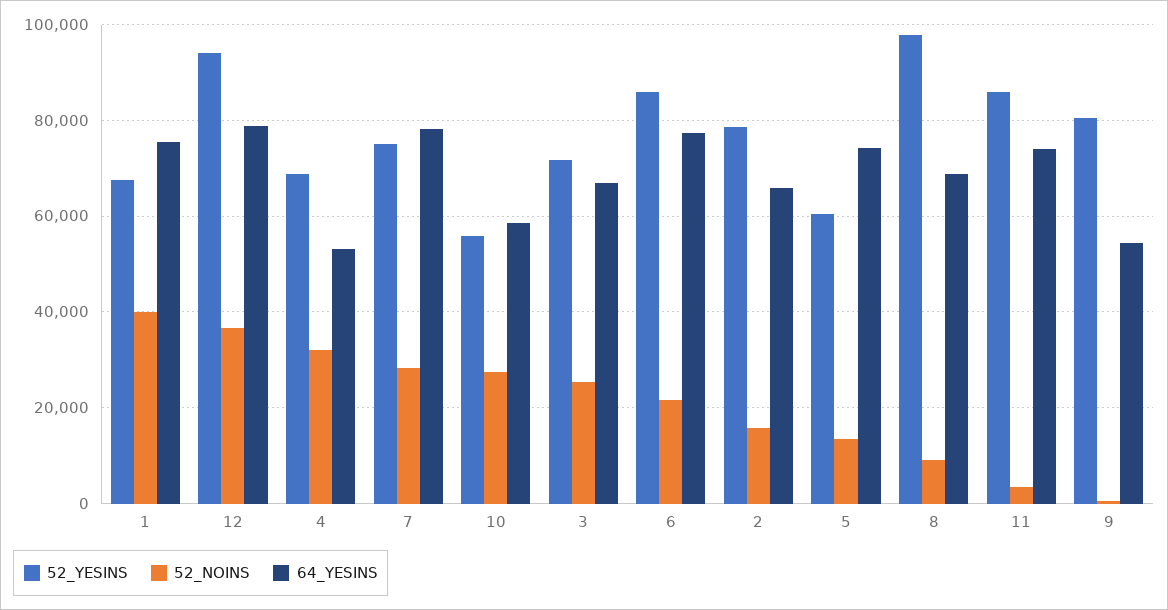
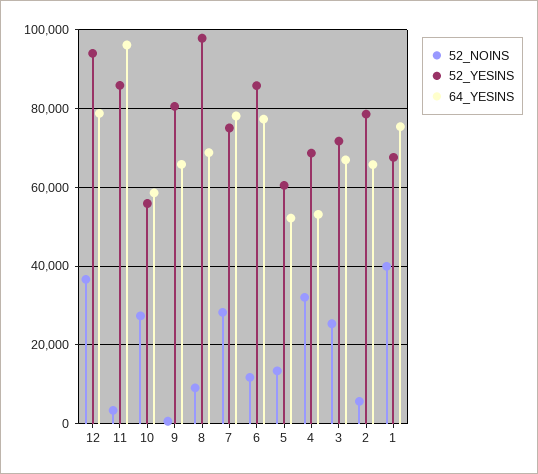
52_NOINS, 6: 22000 -> 12000
52_NOINS, 2: 16000 -> 6000
64_YESINS, 5: 74000 -> 52000
64_YESINS, 11: 74000 -> 96000
64_YESINS, 9: 54000 -> 66000

